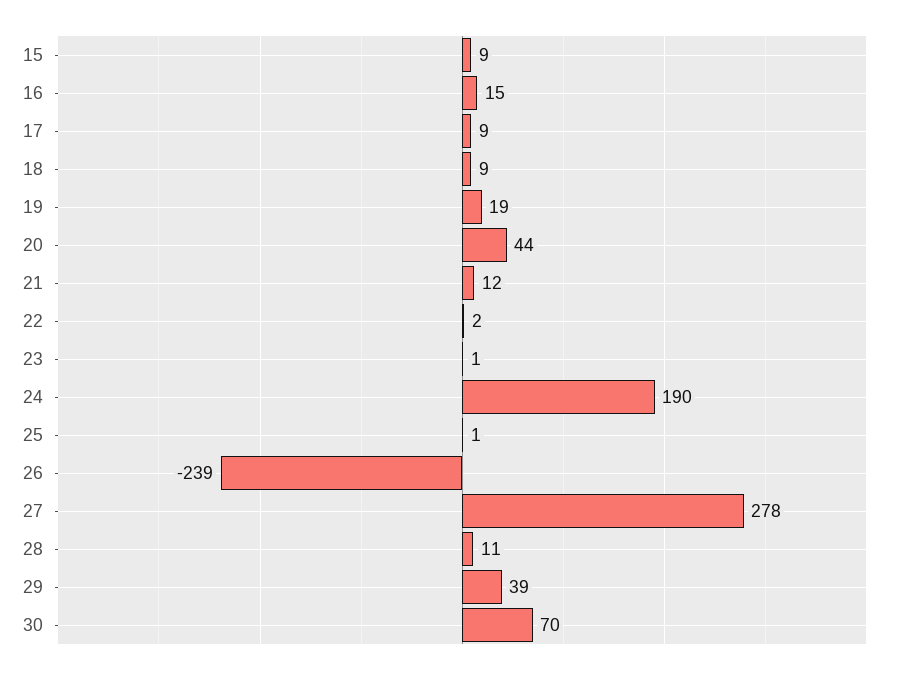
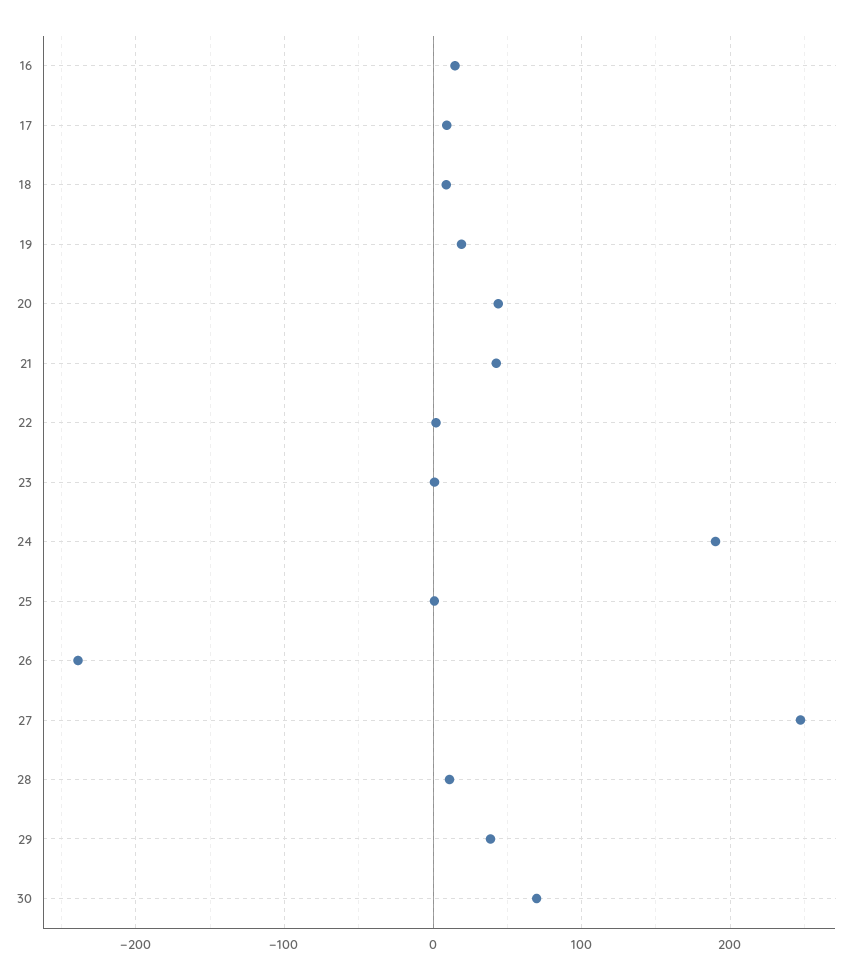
15: 9 -> none
21: 12 -> 40
27: 278 -> 250

